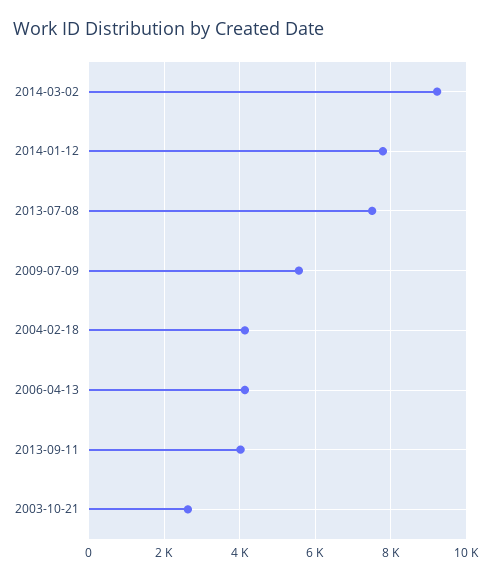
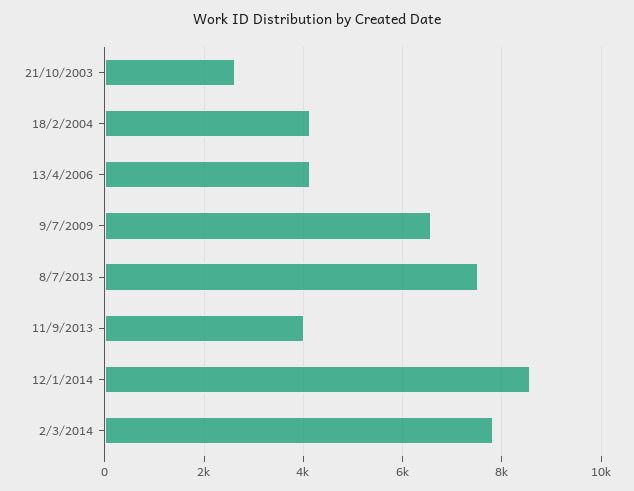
2014-03-02: 9200 -> 7800
2014-01-12: 7800 -> 8600
2009-07-09: 5600 -> 6600

